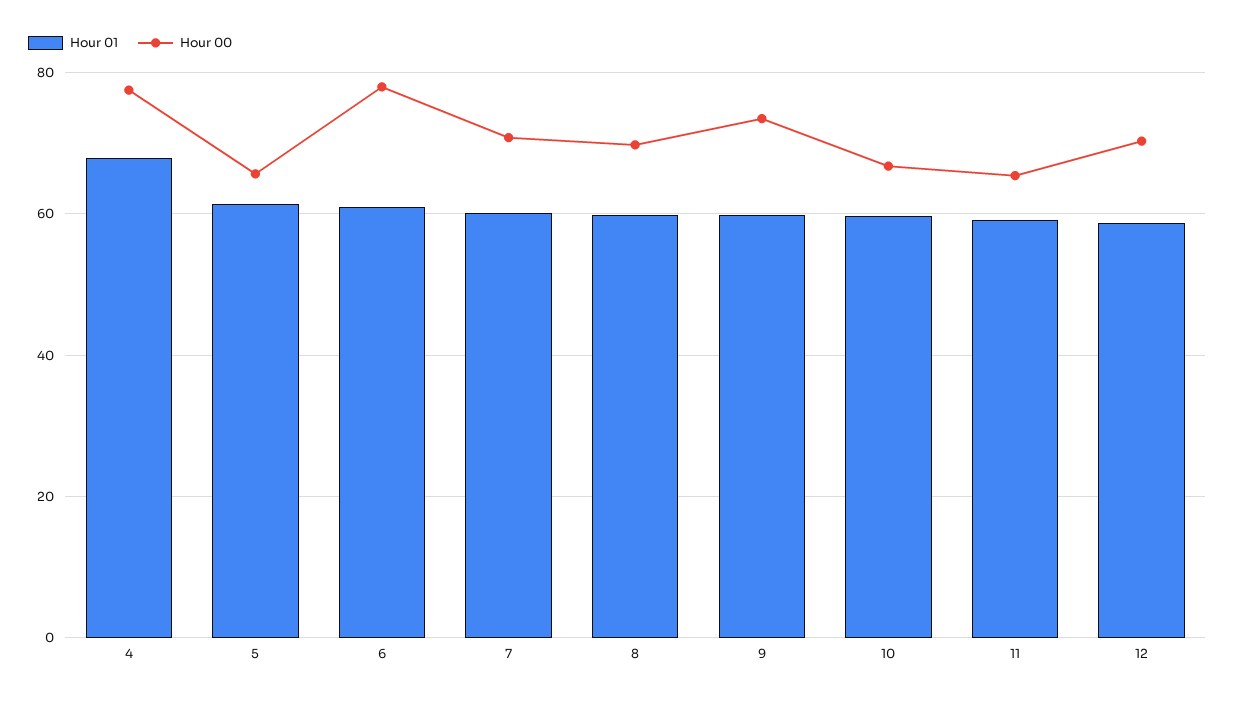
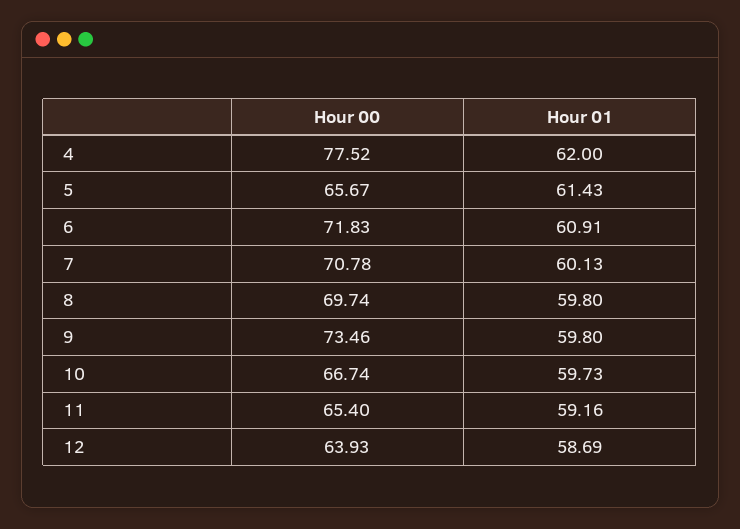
Hour 01, 4: 68 -> 62
Hour 00, 6: 78 -> 71.83
Hour 00, 12: 70 -> 63.93

